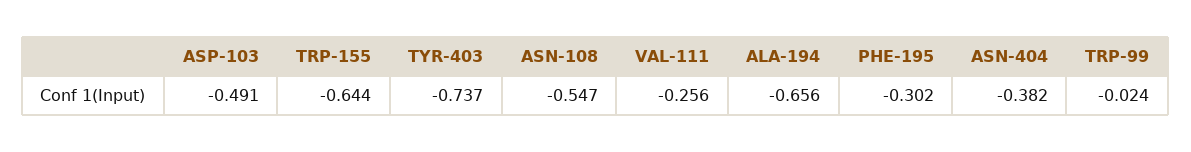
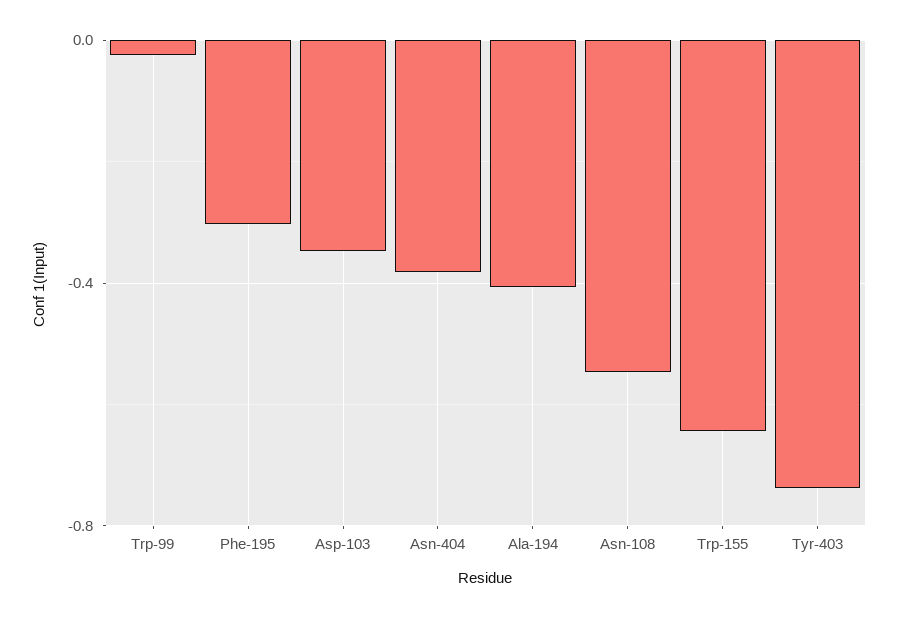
ASP-103: -0.491 -> -0.35
VAL-111: -0.256 -> none
ALA-194: -0.656 -> -0.4

